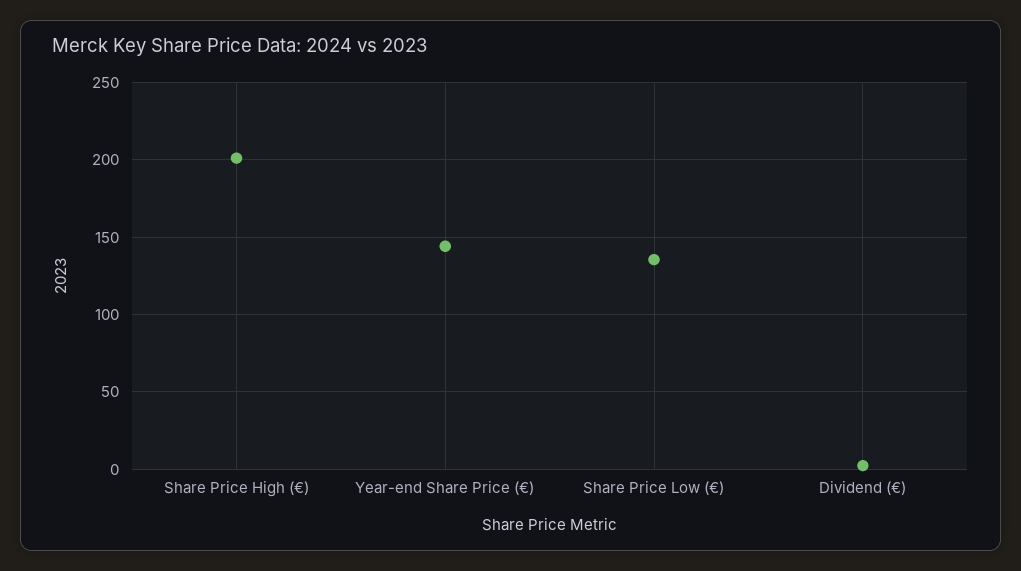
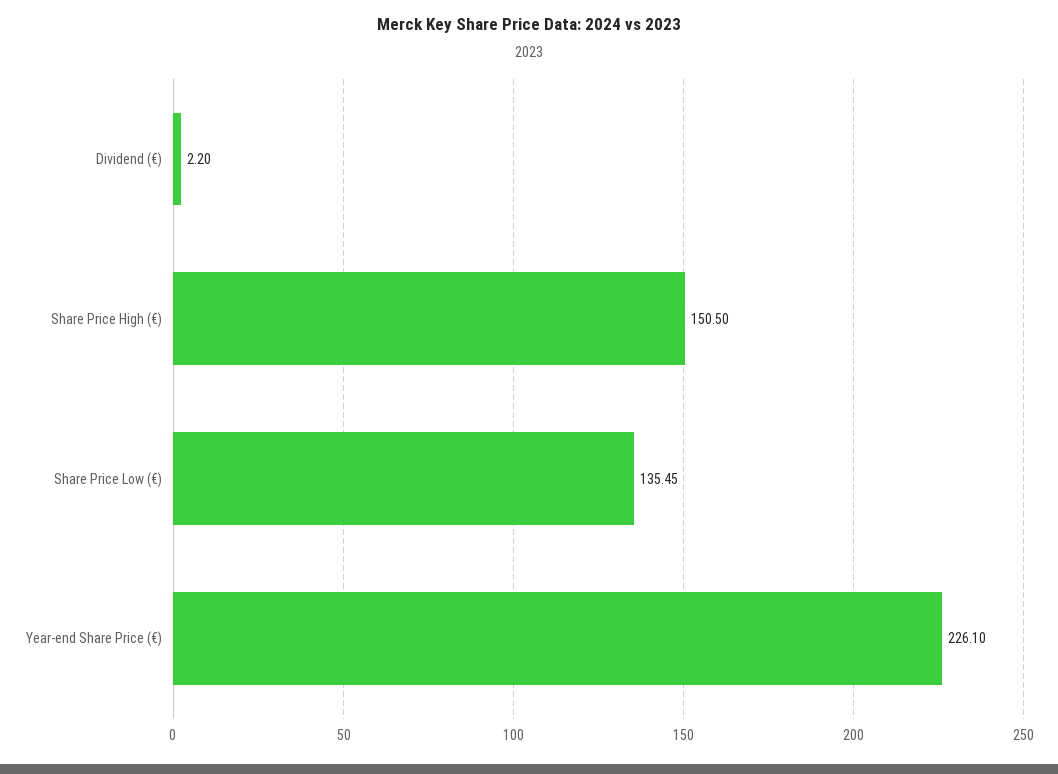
Share Price High (€): 200 -> 150.5
Year-end Share Price (€): 145 -> 226.1

